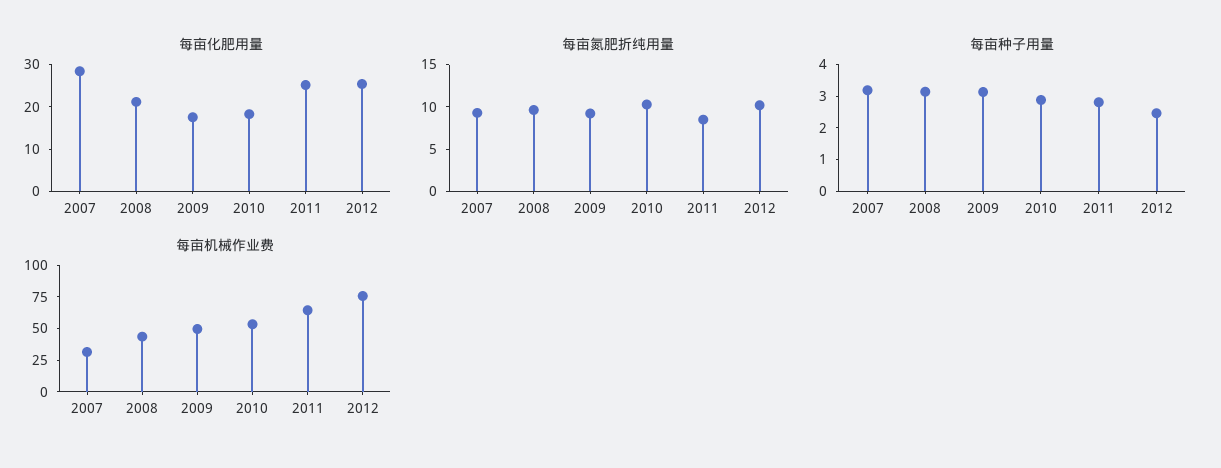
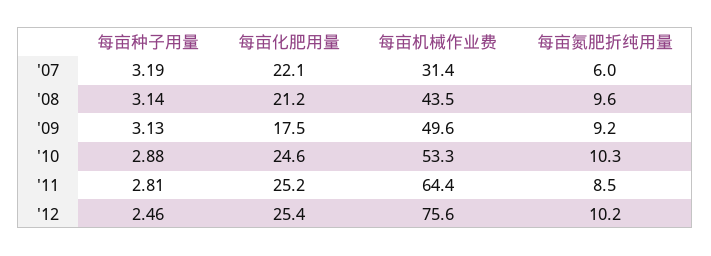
每亩化肥用量, 2007: 28 -> 22.1
每亩化肥用量, 2010: 18 -> 24.6
每亩氮肥折纯用量, 2007: 9 -> 6

